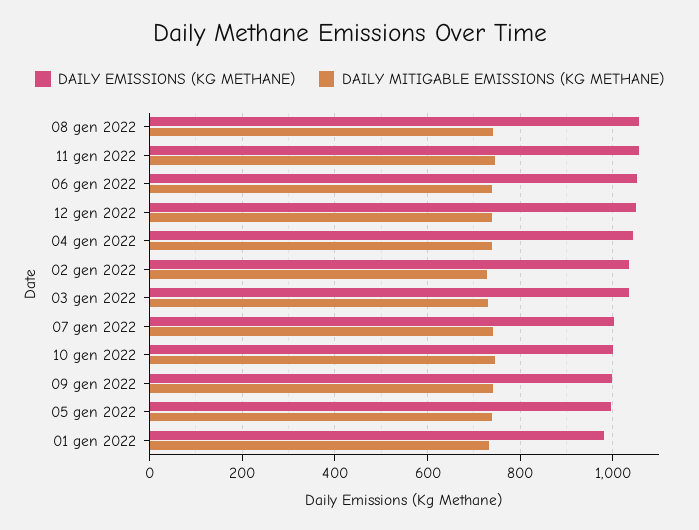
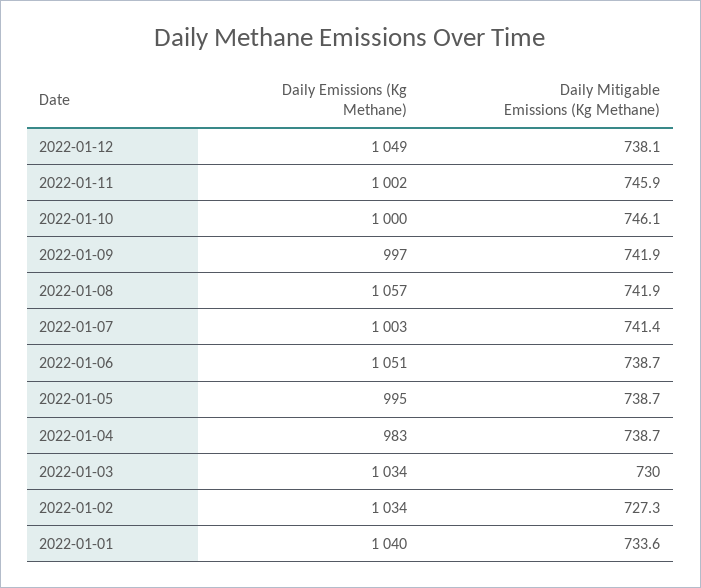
DAILY EMISSIONS (KG METHANE), 11 gen 2022: 1060 -> 1002
DAILY EMISSIONS (KG METHANE), 04 gen 2022: 1040 -> 983
DAILY EMISSIONS (KG METHANE), 01 gen 2022: 980 -> 1040

